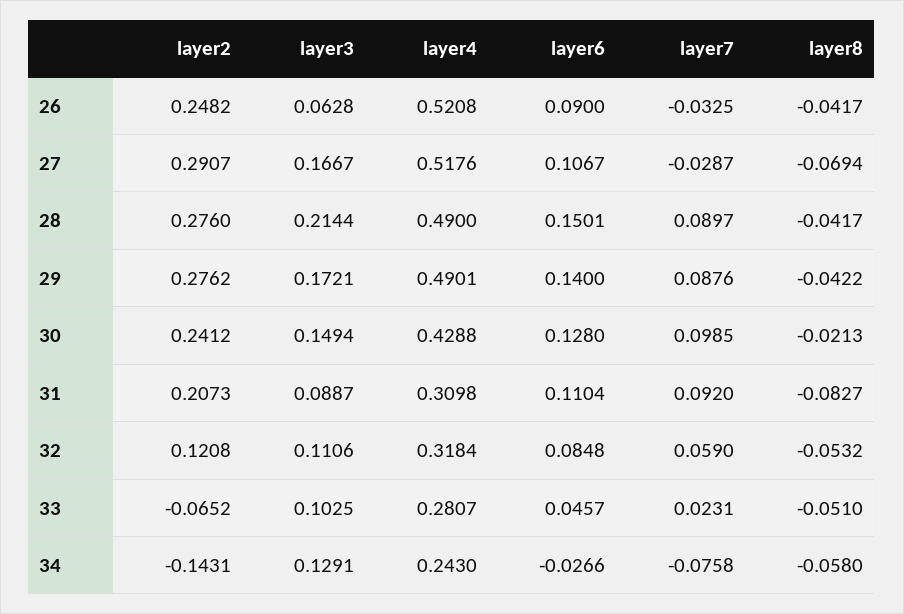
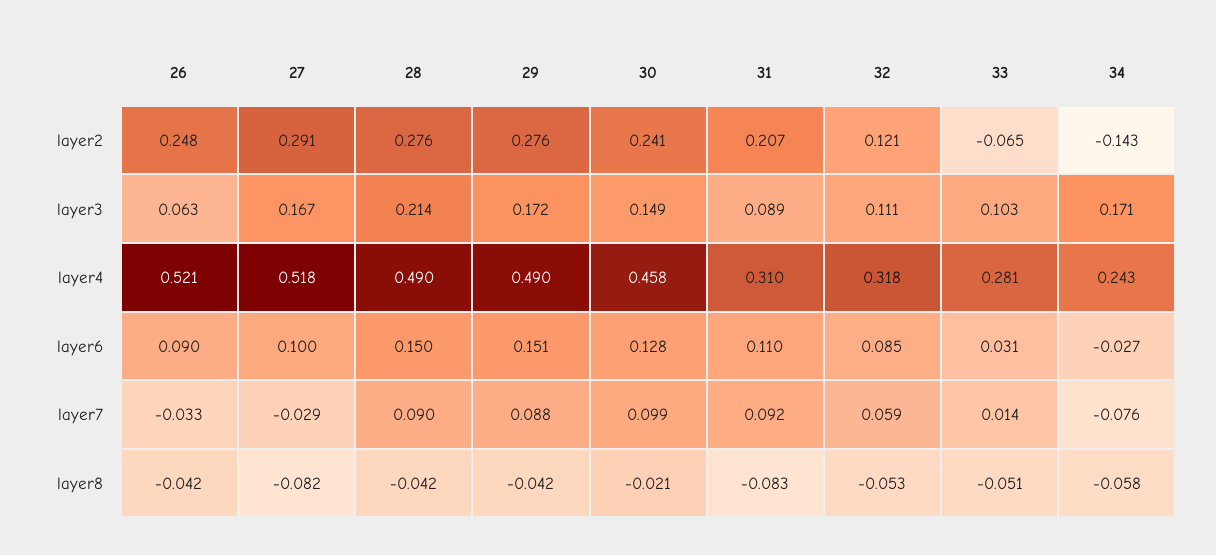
layer6, 27: 0.1067 -> 0.1
layer8, 27: -0.0694 -> -0.082
layer6, 29: 0.14 -> 0.151
layer4, 30: 0.4288 -> 0.458
layer6, 33: 0.0457 -> 0.031
layer7, 33: 0.0231 -> 0.014
layer3, 34: 0.1291 -> 0.171

